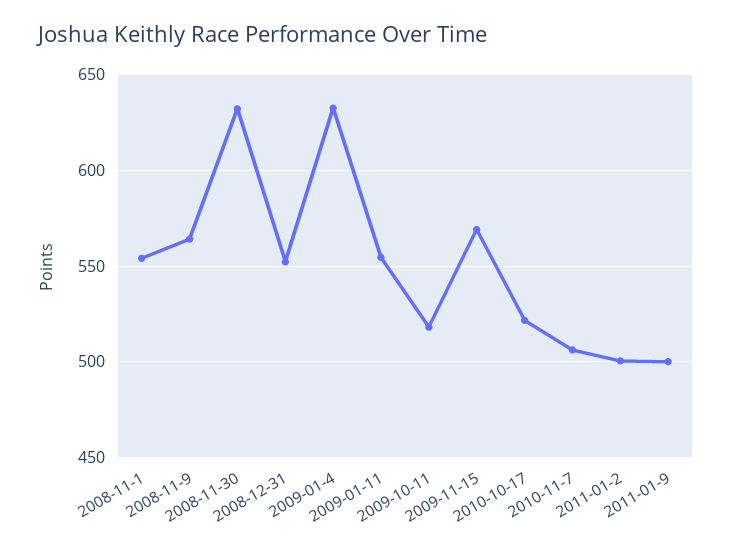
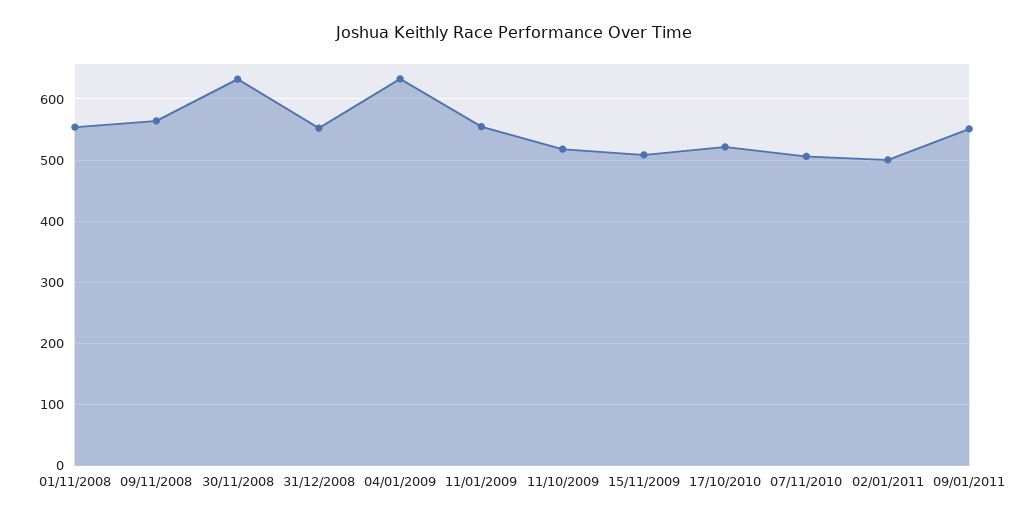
2009-11-15: 570 -> 510
2011-01-9: 500 -> 550

